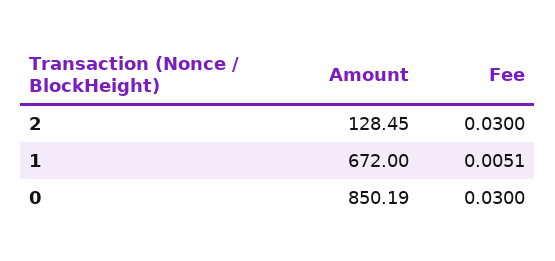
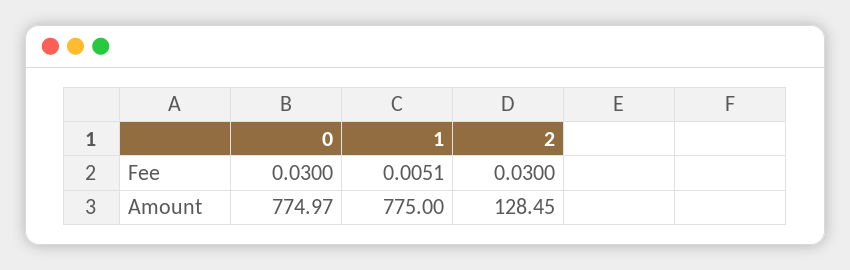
Amount, 1: 672 -> 775
Amount, 0: 850.19 -> 774.97

